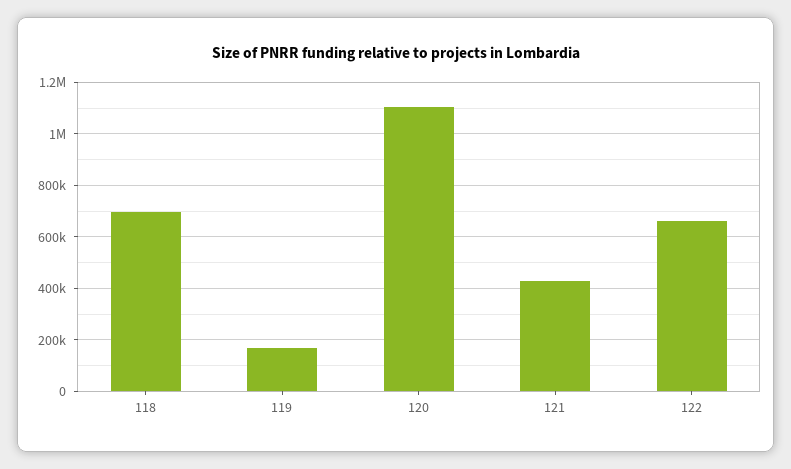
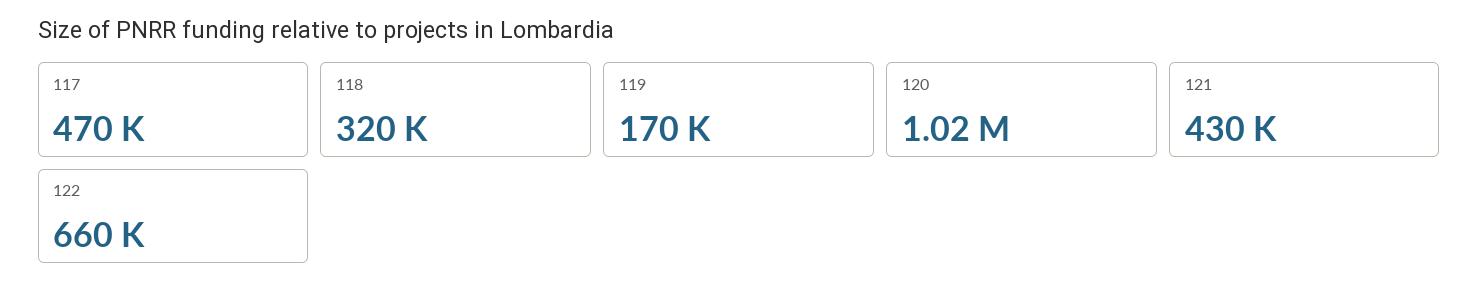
118: 700000 -> 320000
120: 1100000 -> 1020000
117: none -> 470000

